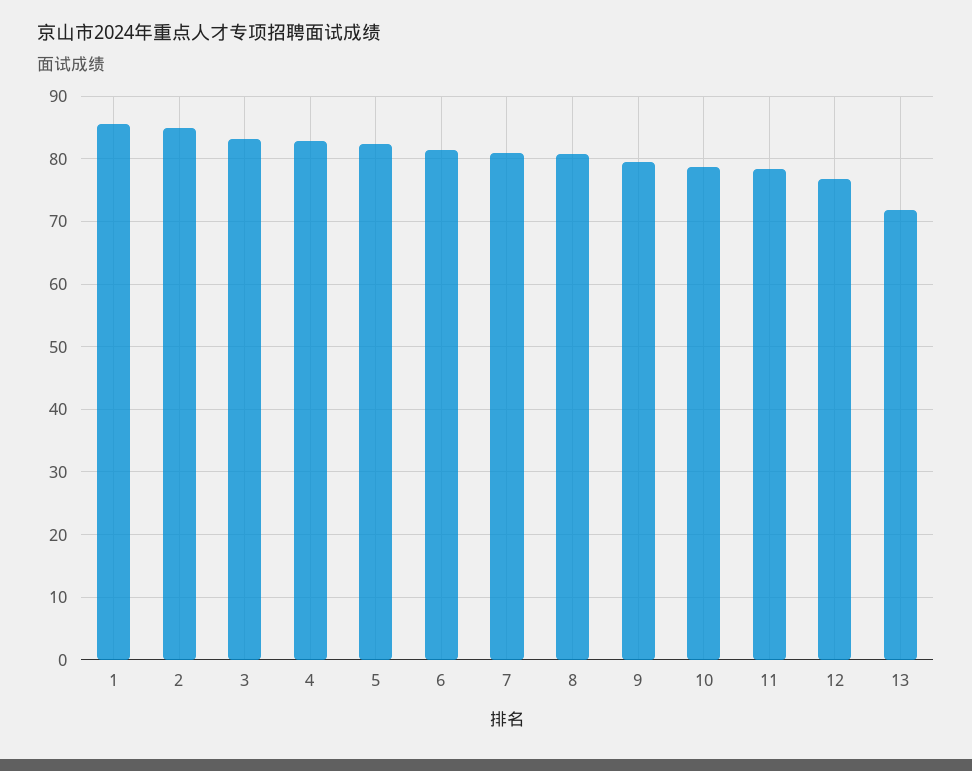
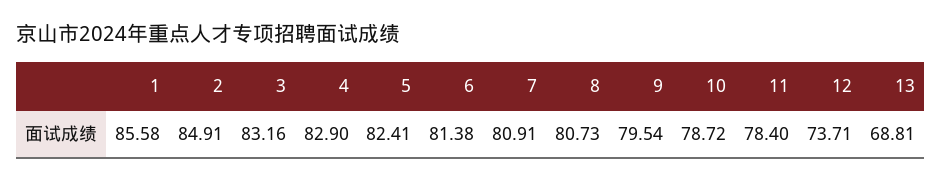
12: 77 -> 73.71
13: 72 -> 68.81

